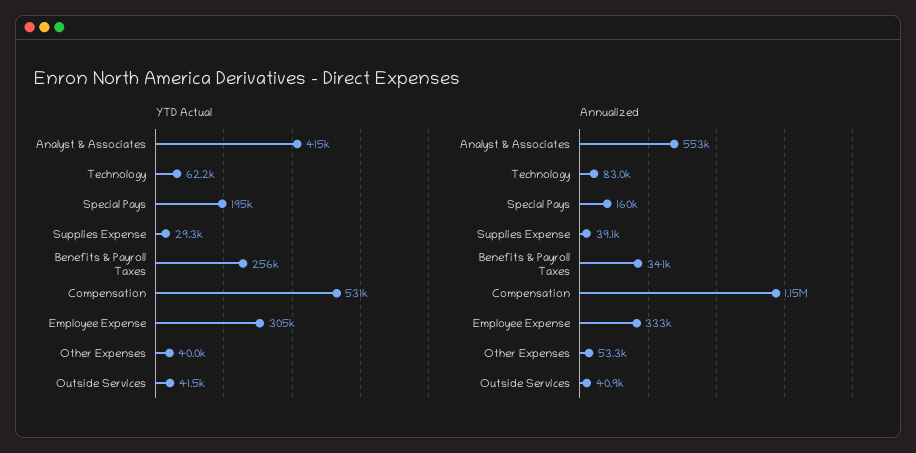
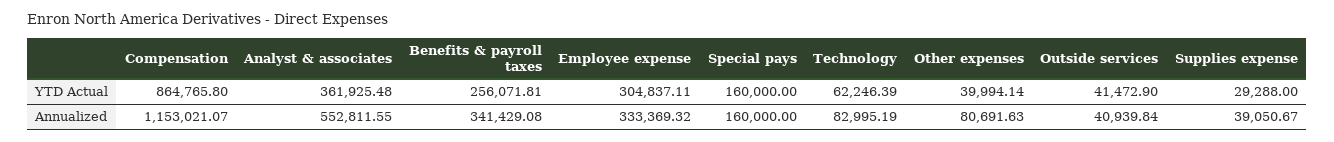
YTD Actual, Analyst & Associates: 415000 -> 361925.48
YTD Actual, Special Pays: 195000 -> 160000
YTD Actual, Compensation: 531000 -> 864765.8
Annualized, Other Expenses: 53300 -> 80691.63

